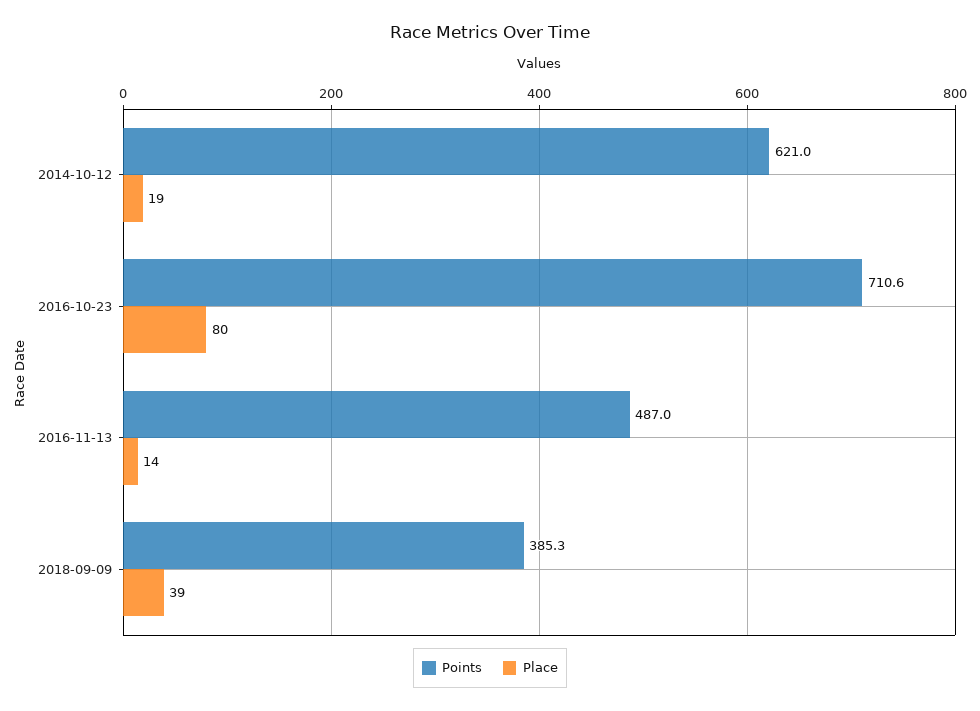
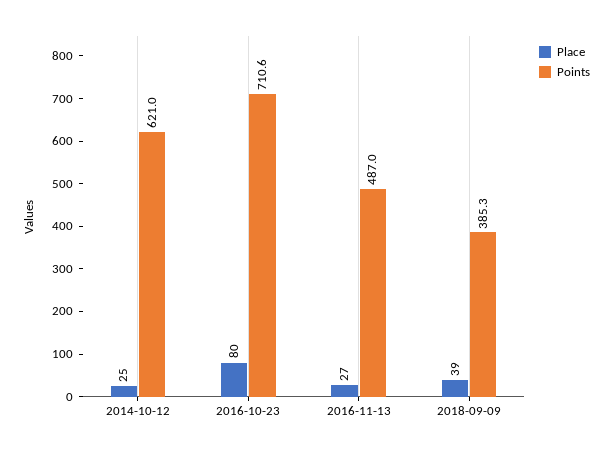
Place, 2014-10-12: 19 -> 25
Place, 2016-11-13: 14 -> 27

